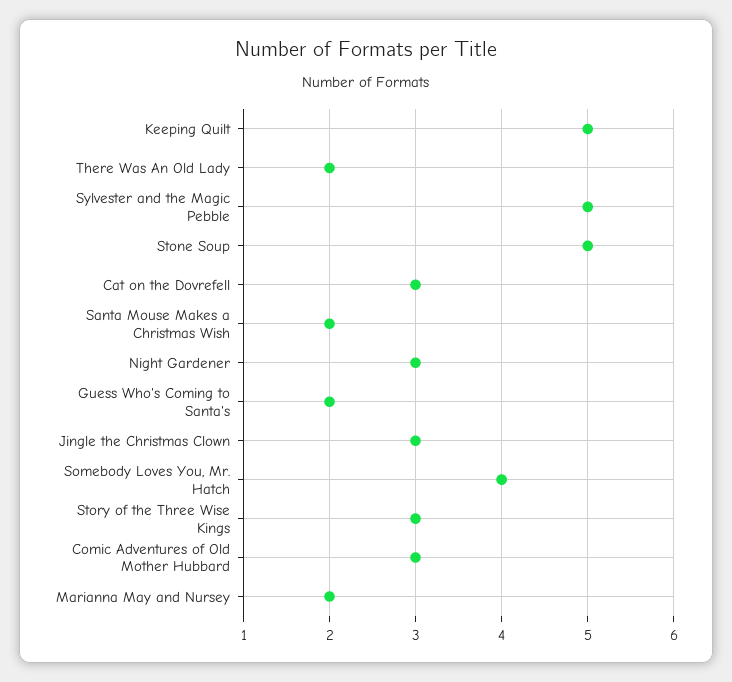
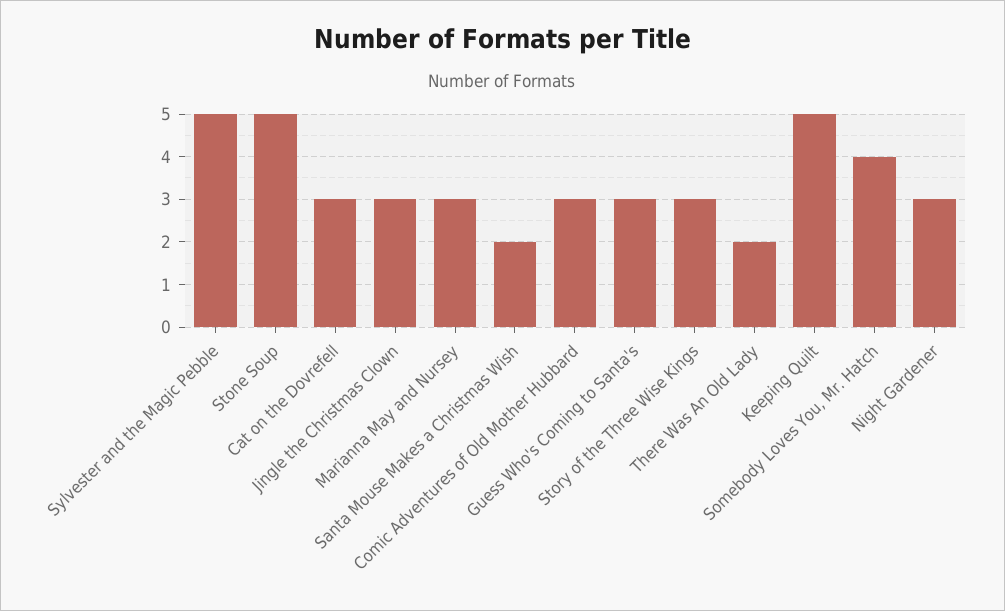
Guess Who's Coming to Santa's: 2 -> 3
Marianna May and Nursey: 2 -> 3

